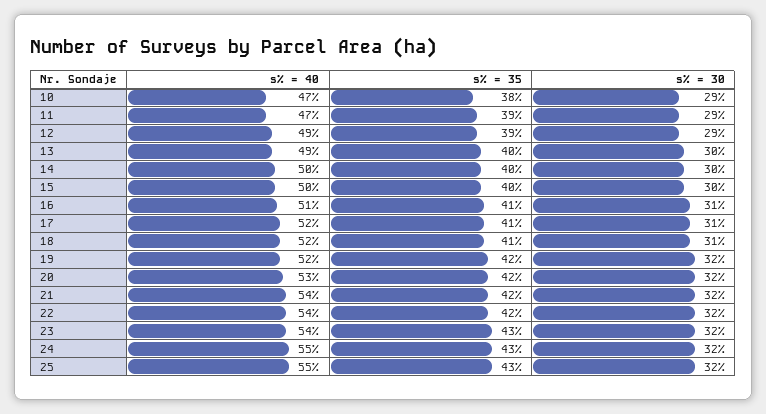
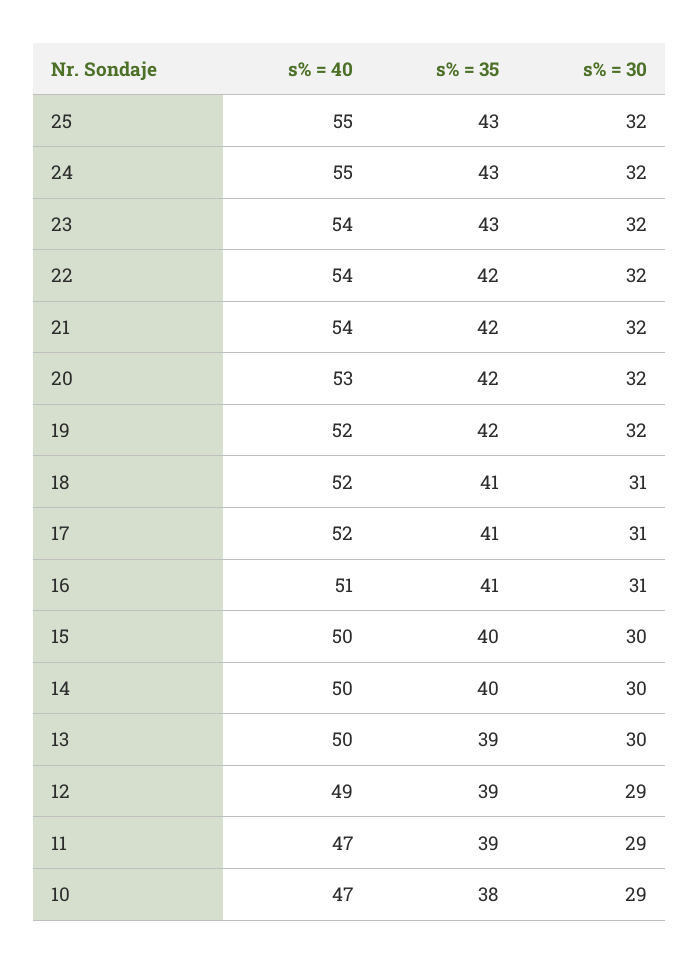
s% = 40, 13: 49 -> 50
s% = 35, 13: 40 -> 39

